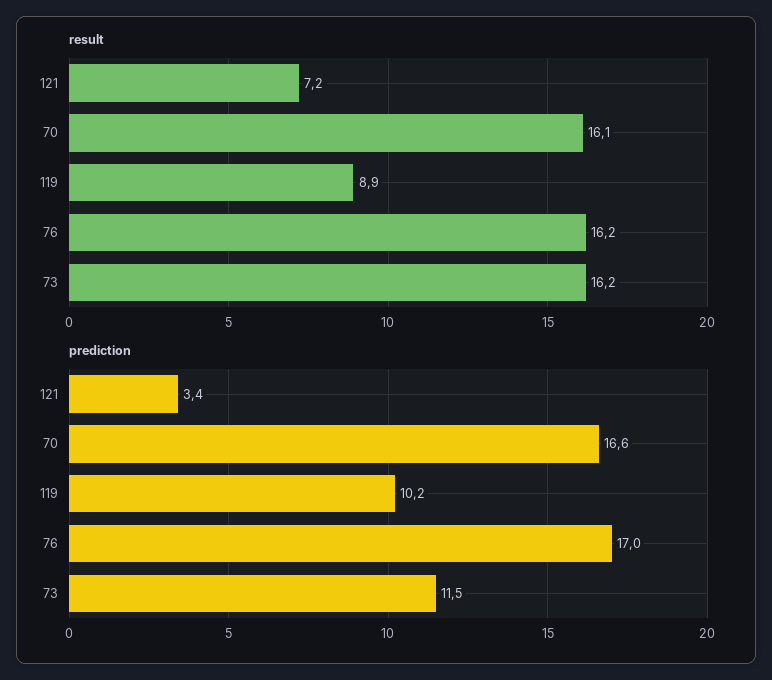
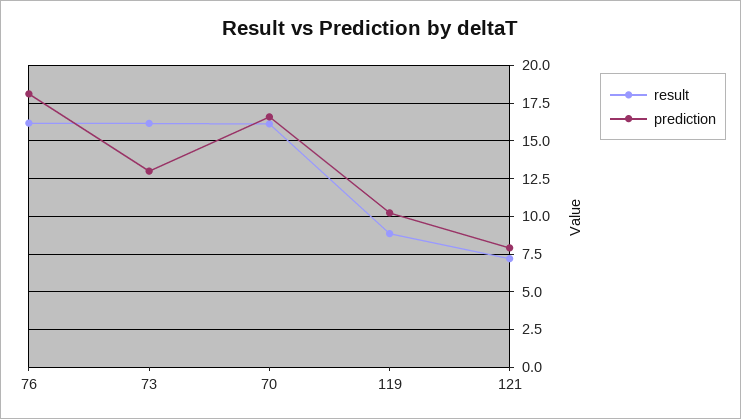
prediction, 121: 3.4 -> 8
prediction, 76: 17 -> 18
prediction, 73: 11.5 -> 13

